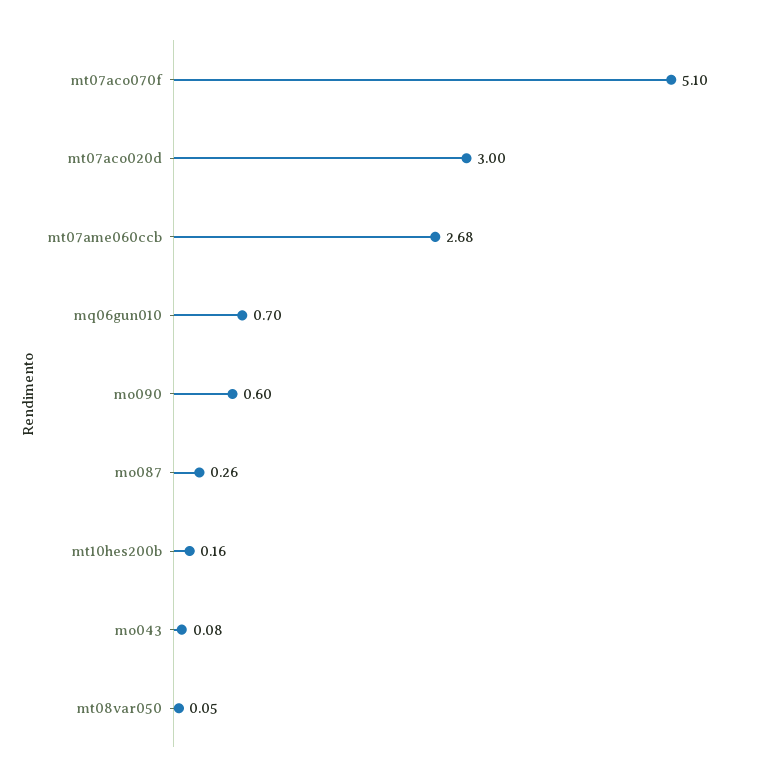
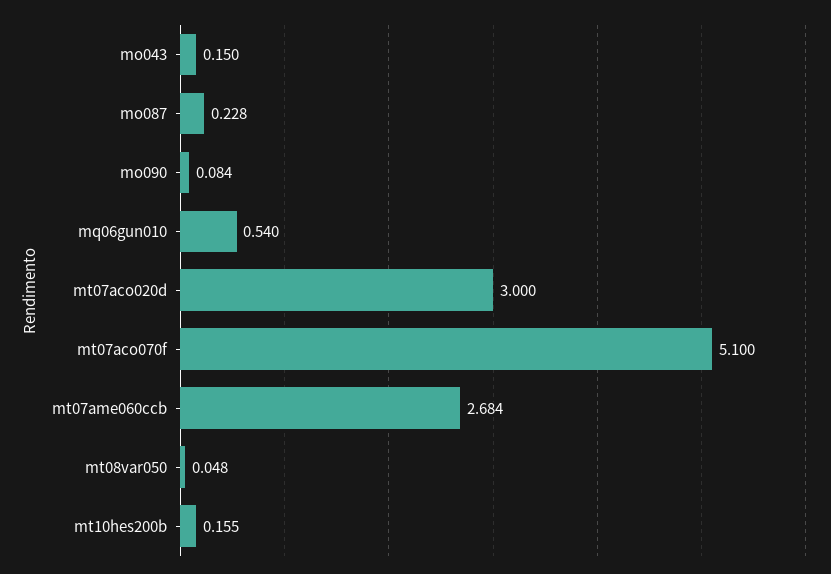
mq06gun010: 0.7 -> 0.54
mo090: 0.6 -> 0.084
mo087: 0.26 -> 0.228
mo043: 0.08 -> 0.15

